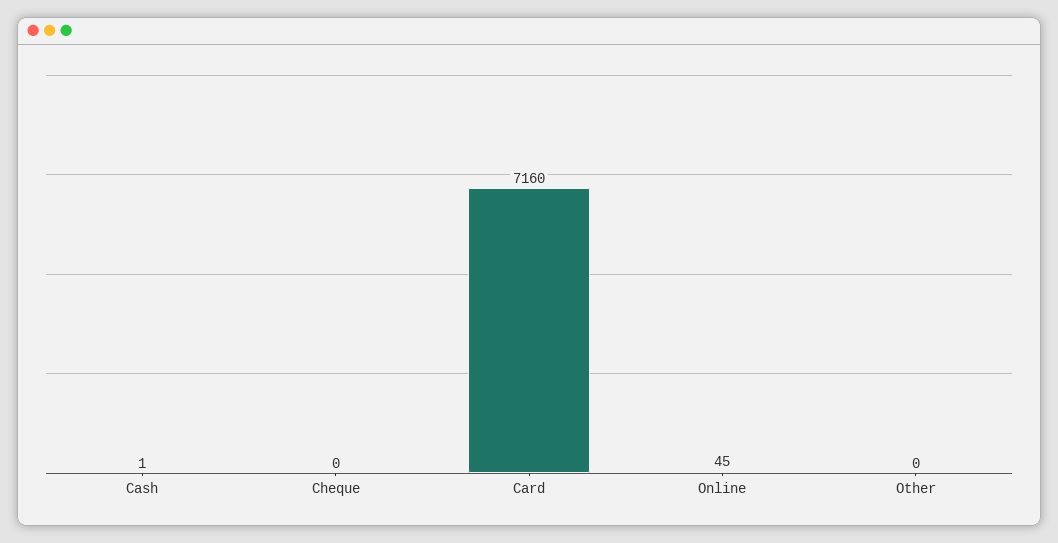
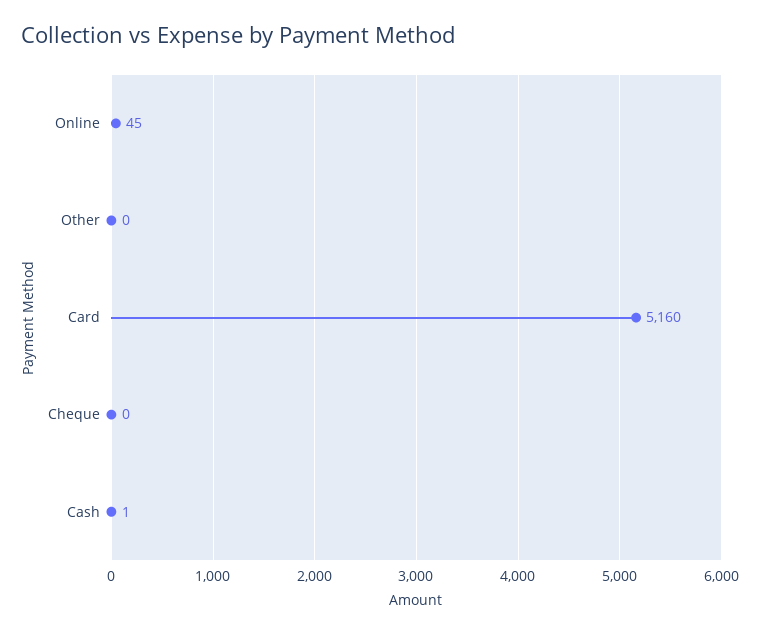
Card: 7160 -> 5160

